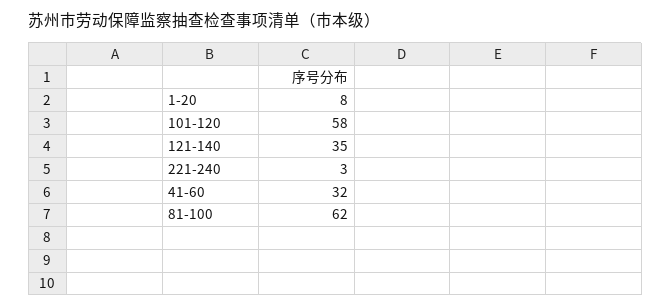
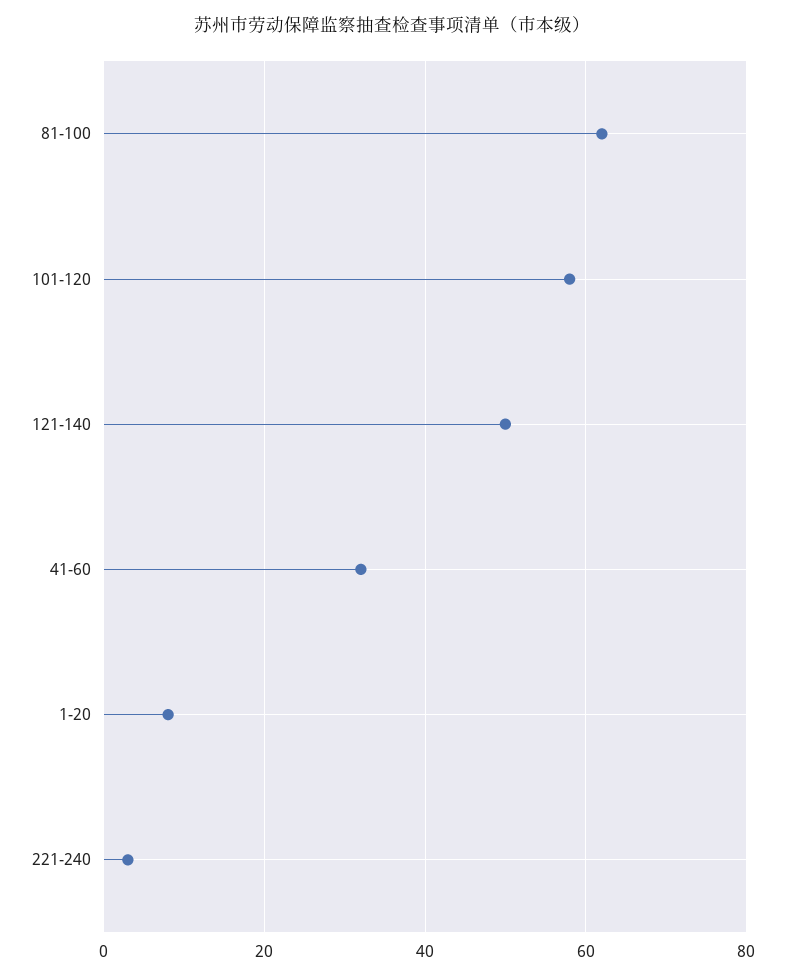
121-140: 35 -> 50

